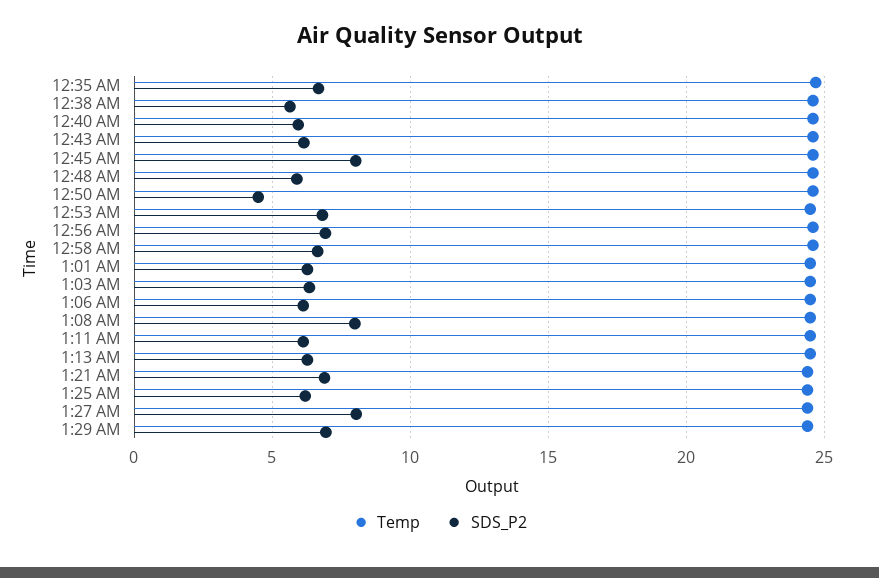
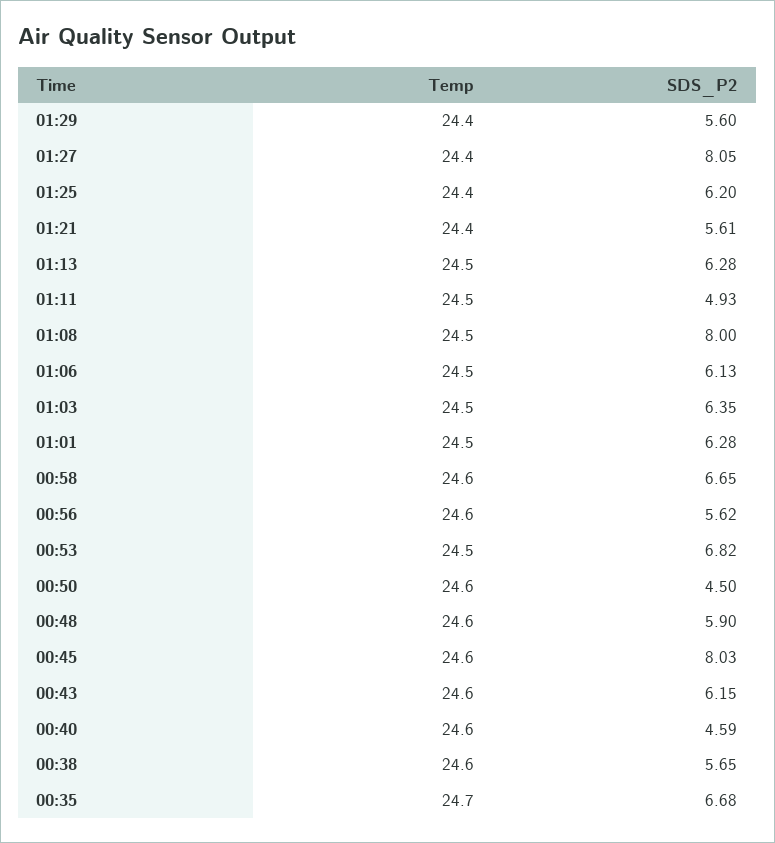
SDS_P2, 12:40 AM: 6 -> 4.59
SDS_P2, 12:56 AM: 7 -> 5.62
SDS_P2, 1:11 AM: 6 -> 4.93
SDS_P2, 1:21 AM: 7 -> 5.61
SDS_P2, 1:29 AM: 7 -> 5.6

